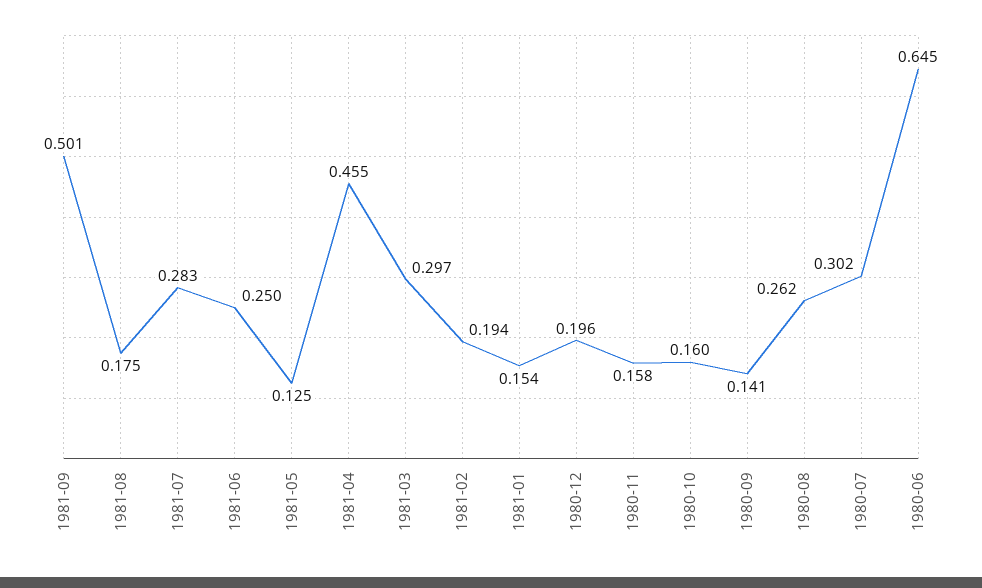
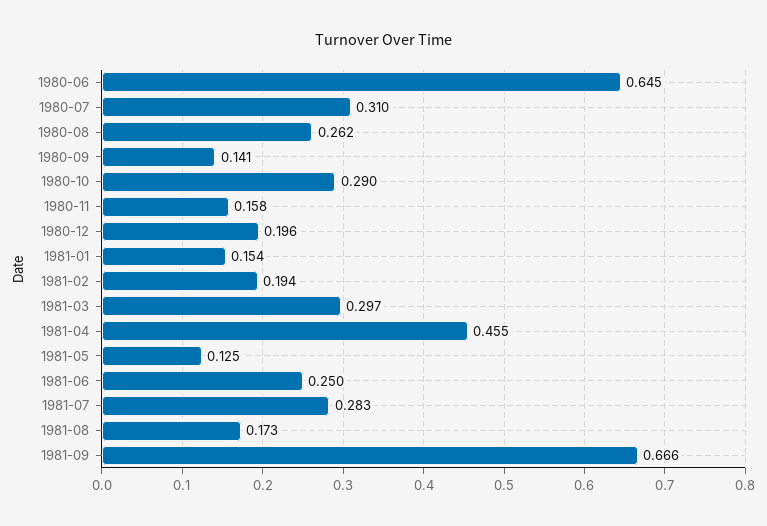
1981-09: 0.501 -> 0.666
1981-08: 0.175 -> 0.173
1980-10: 0.16 -> 0.29
1980-07: 0.302 -> 0.31

